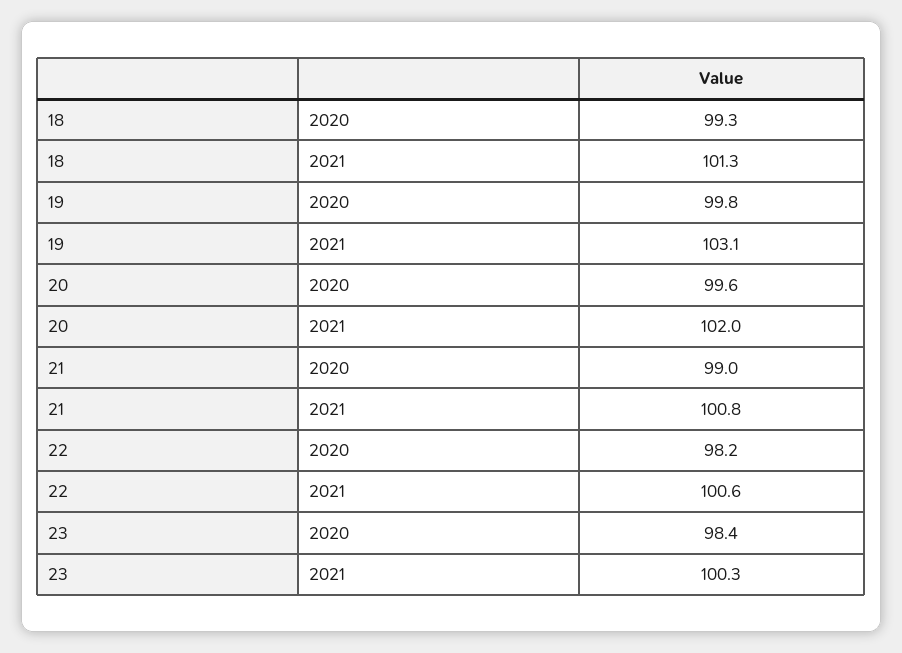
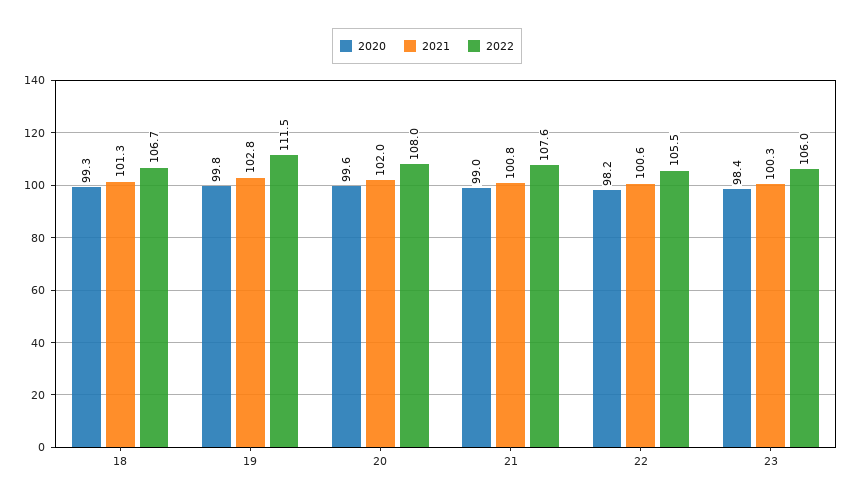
2021, 19: 103.1 -> 102.8
2022, 18: none -> 106.7
2022, 19: none -> 111.5
2022, 20: none -> 108
2022, 21: none -> 107.6
2022, 22: none -> 105.5
2022, 23: none -> 106

